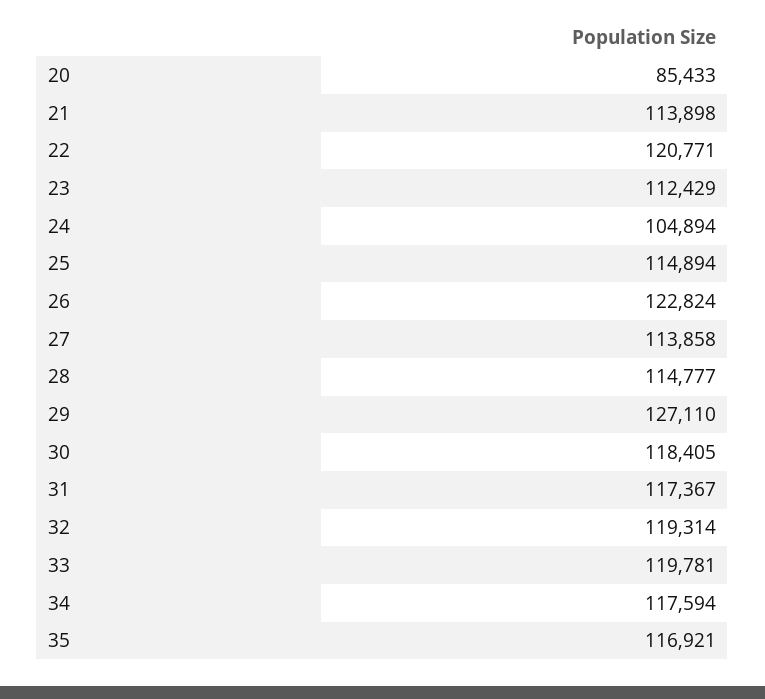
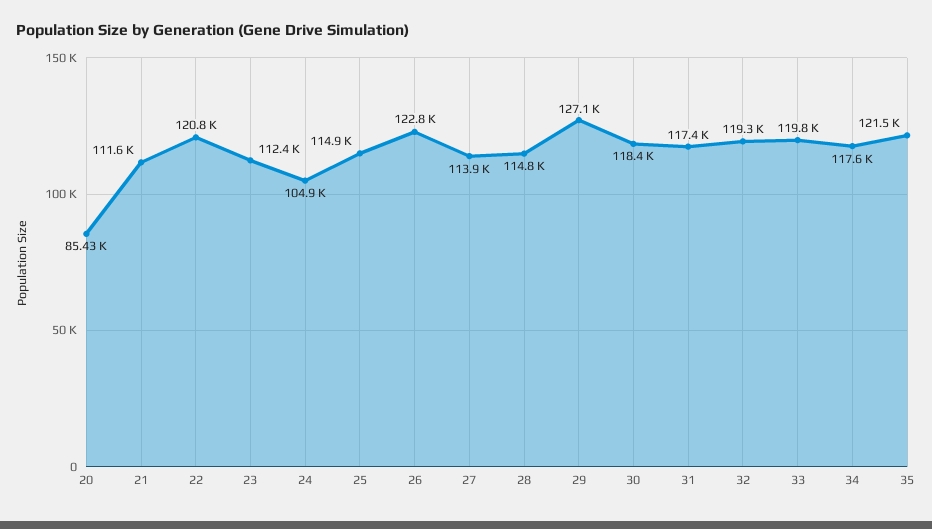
21: 113898 -> 111600
35: 116921 -> 121500

